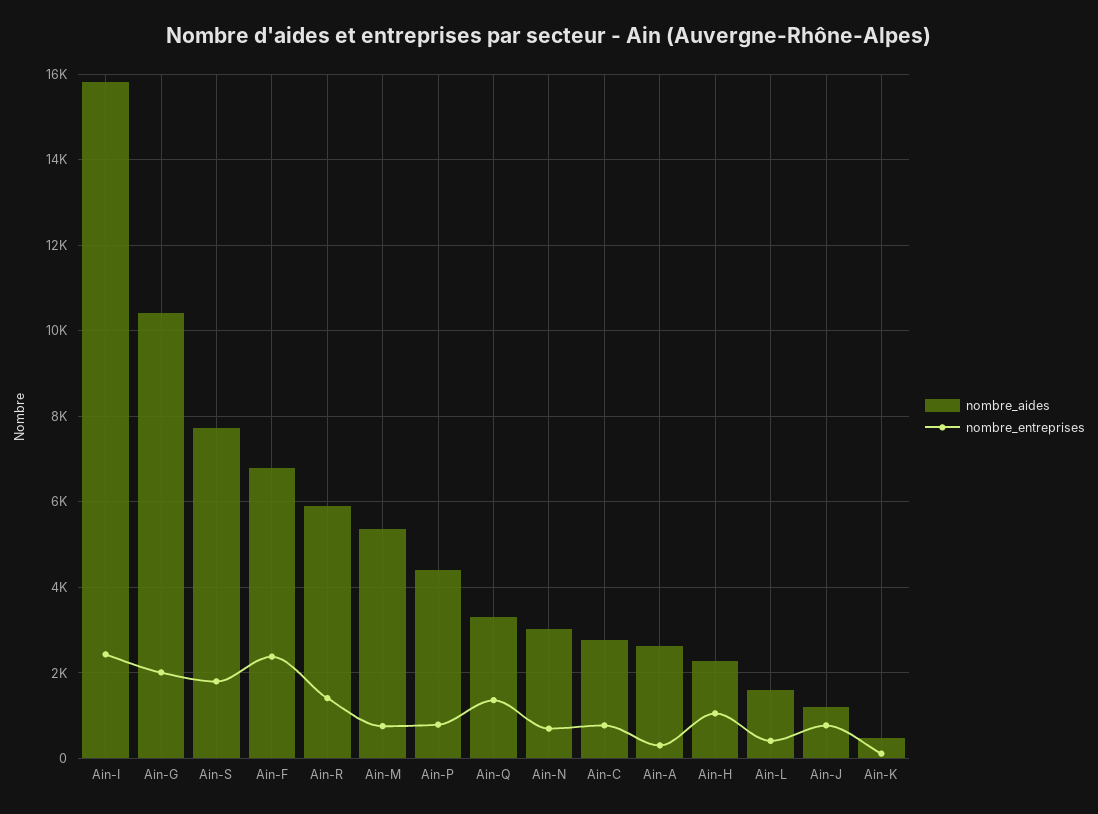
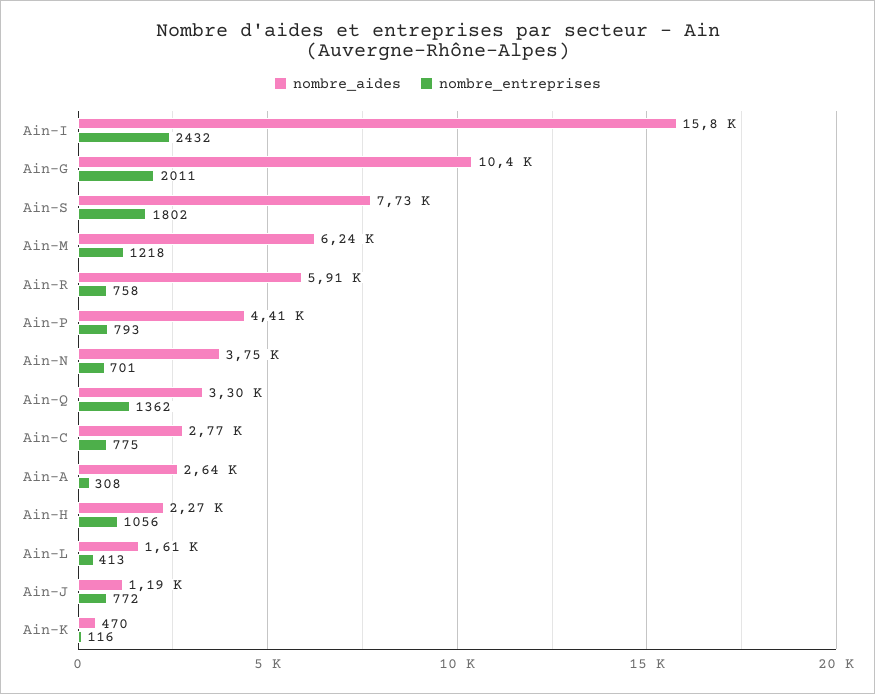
nombre_aides, Ain-F: 6800 -> none
nombre_entreprises, Ain-F: 2400 -> none
nombre_entreprises, Ain-R: 1400 -> 758
nombre_aides, Ain-M: 5400 -> 6240
nombre_entreprises, Ain-M: 800 -> 1218
nombre_aides, Ain-N: 3000 -> 3750

